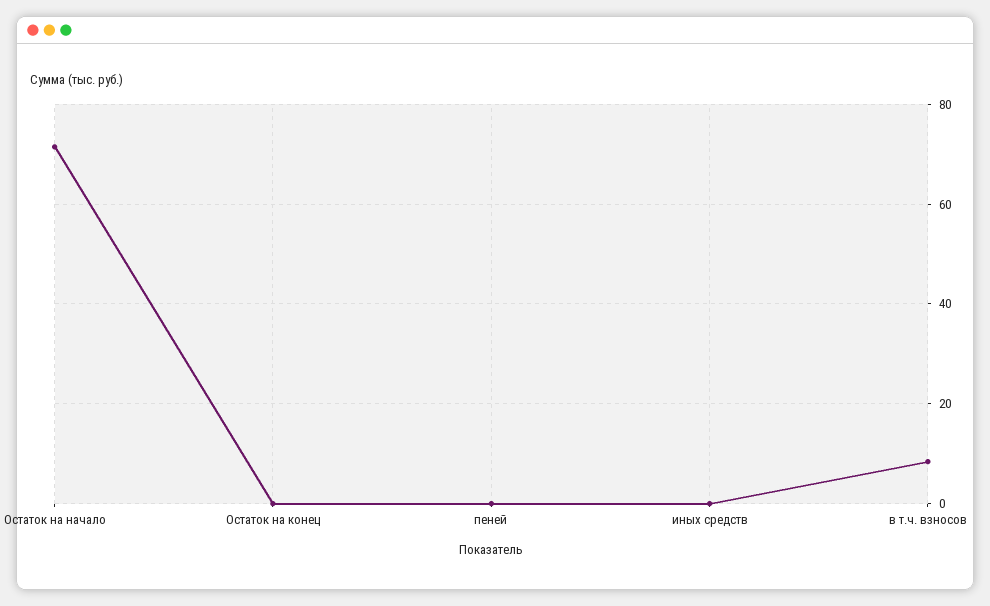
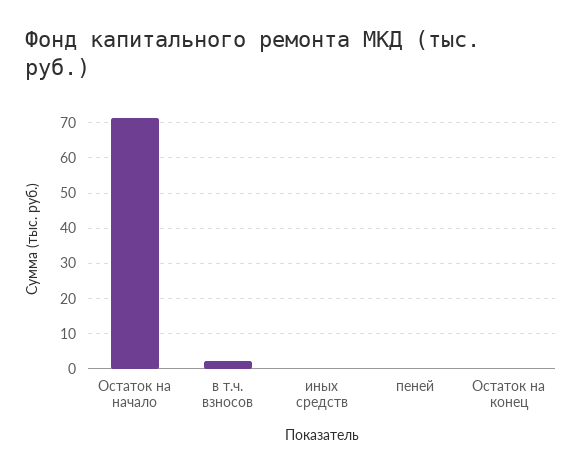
в т.ч. взносов: 8 -> 2

